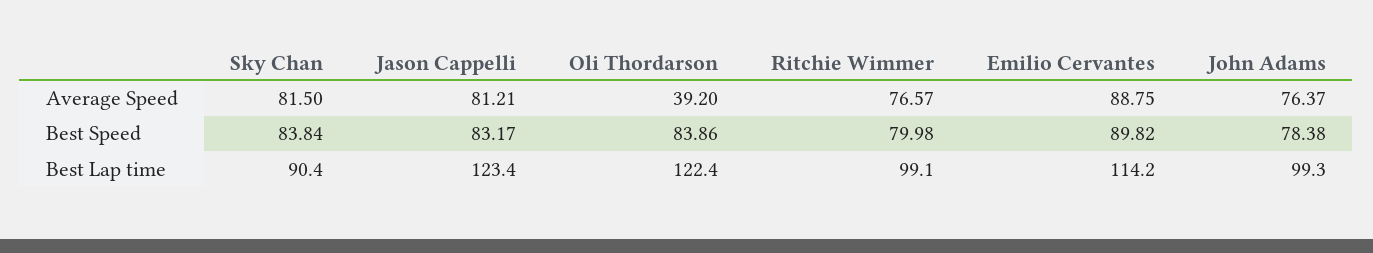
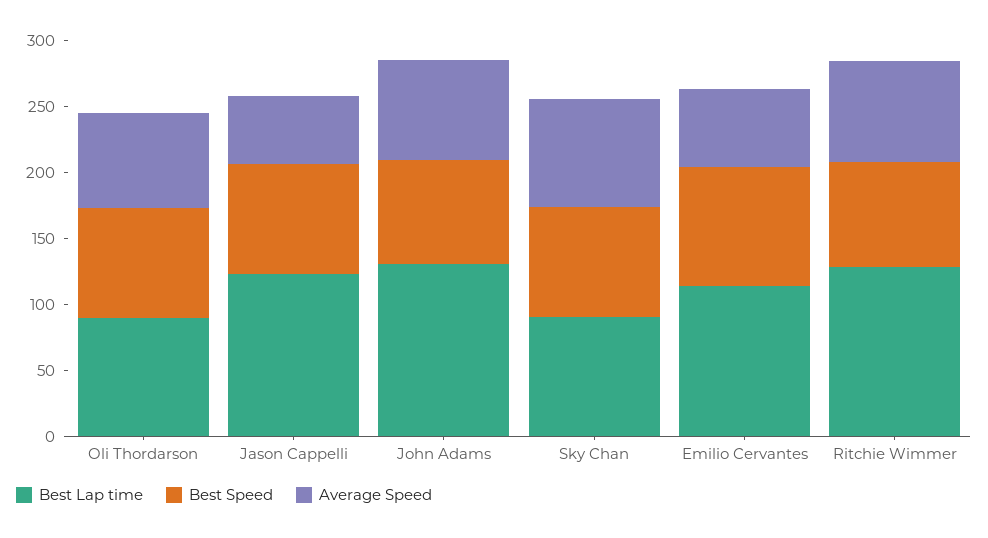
Average Speed, Jason Cappelli: 81.21 -> 50
Average Speed, Oli Thordarson: 39.2 -> 70
Average Speed, Emilio Cervantes: 88.75 -> 60
Best Lap time, Oli Thordarson: 122.4 -> 90
Best Lap time, Ritchie Wimmer: 99.1 -> 130
Best Lap time, John Adams: 99.3 -> 130

